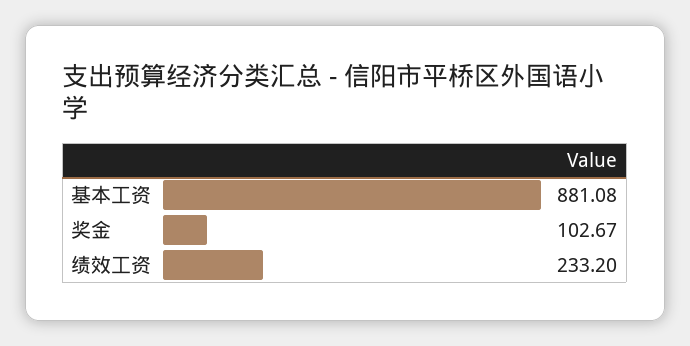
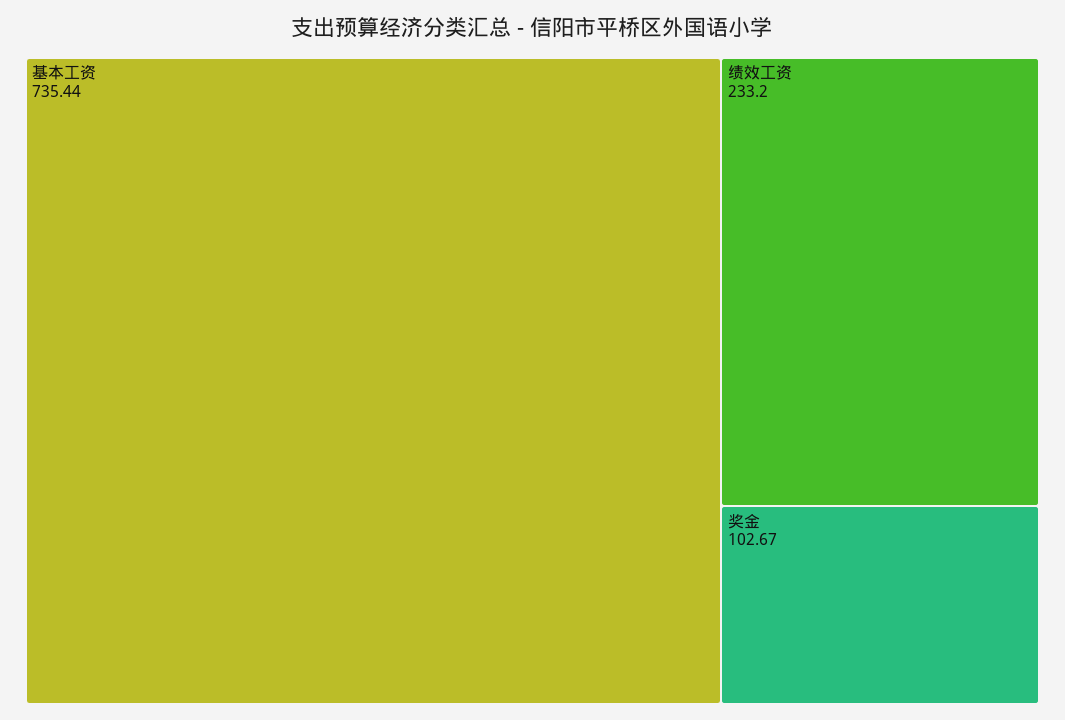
基本工资: 881.08 -> 735.44

